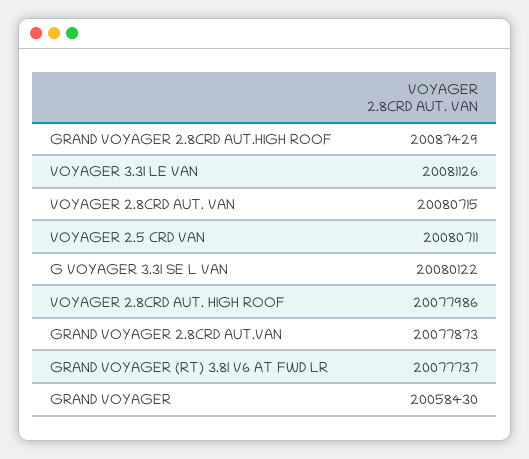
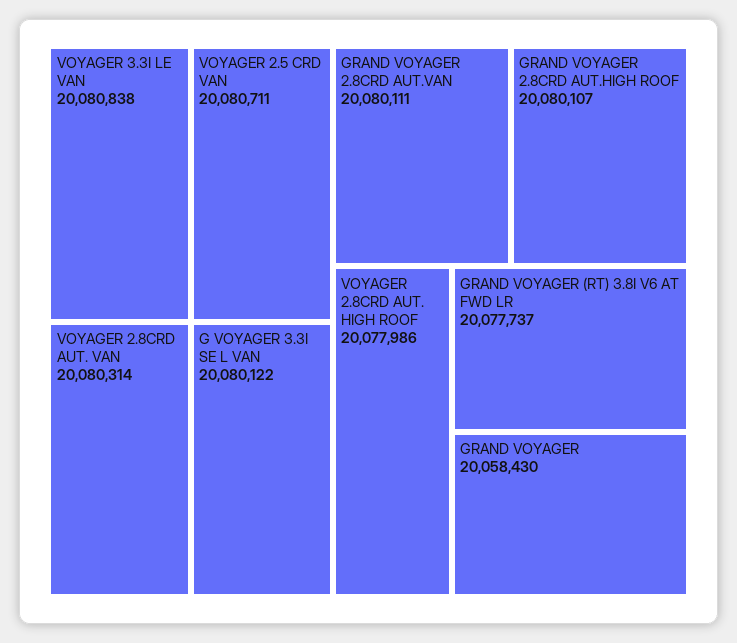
GRAND VOYAGER 2.8CRD AUT.HIGH ROOF: 20087429 -> 20080107
VOYAGER 3.3I LE VAN: 20081126 -> 20080838
VOYAGER 2.8CRD AUT. VAN: 20080715 -> 20080314
GRAND VOYAGER 2.8CRD AUT.VAN: 20077873 -> 20080111

